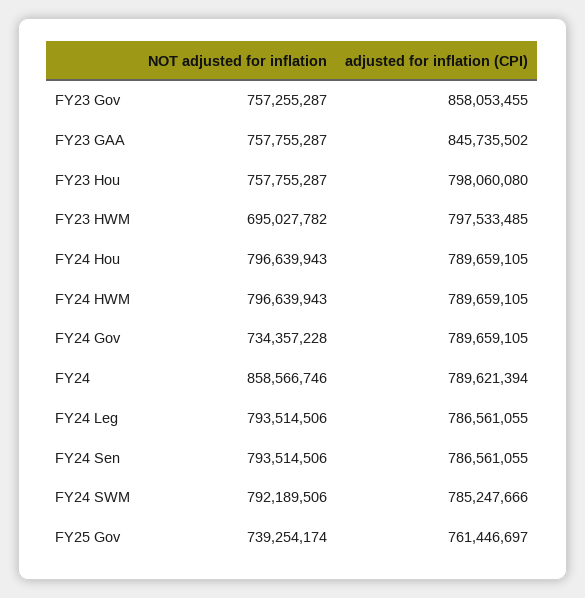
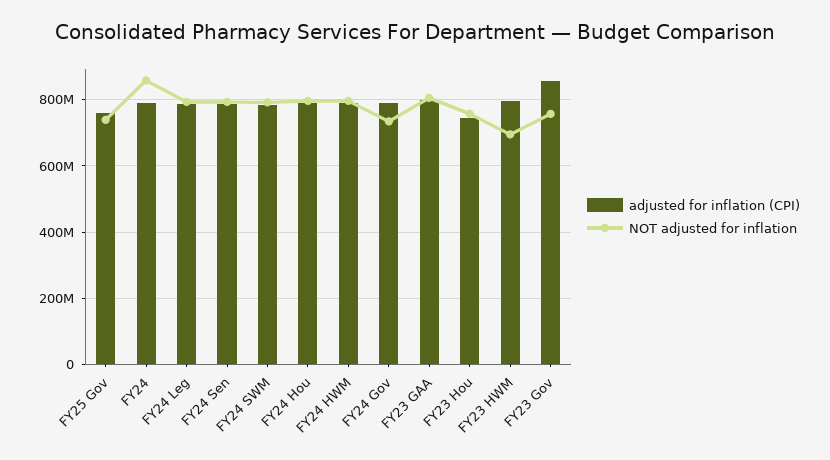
NOT adjusted for inflation, FY23 GAA: 757755287 -> 800000000
adjusted for inflation (CPI), FY23 GAA: 845735502 -> 800000000
adjusted for inflation (CPI), FY23 Hou: 798060080 -> 740000000

